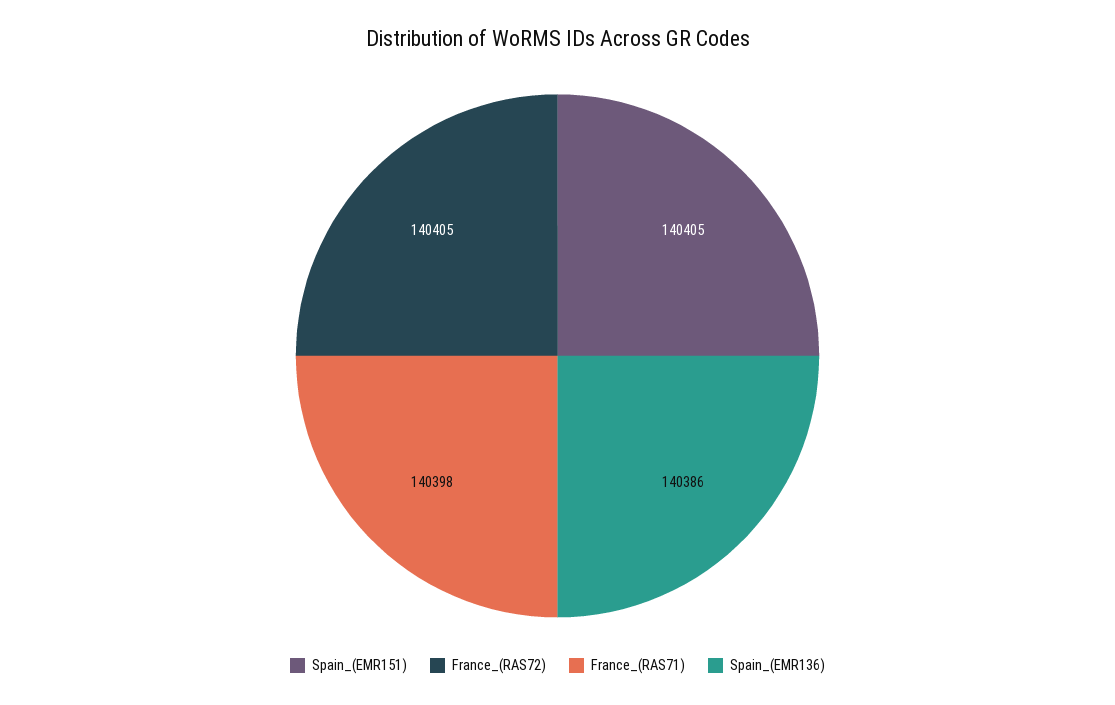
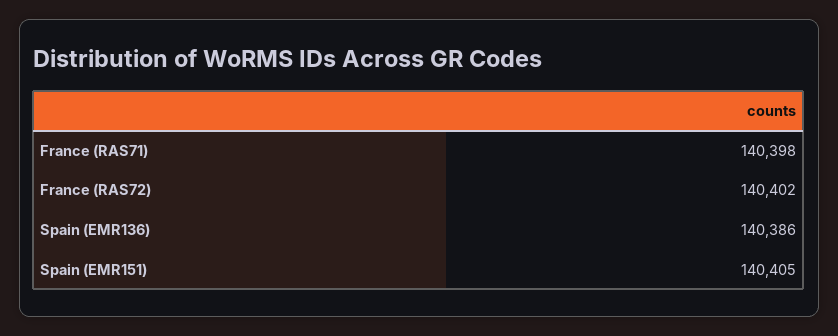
France_(RAS72): 140405 -> 140402

